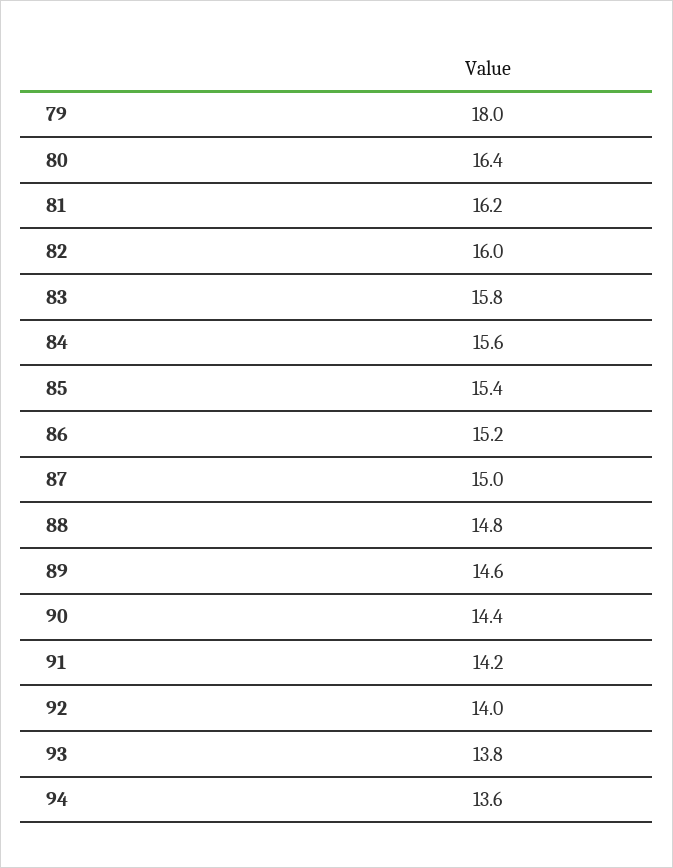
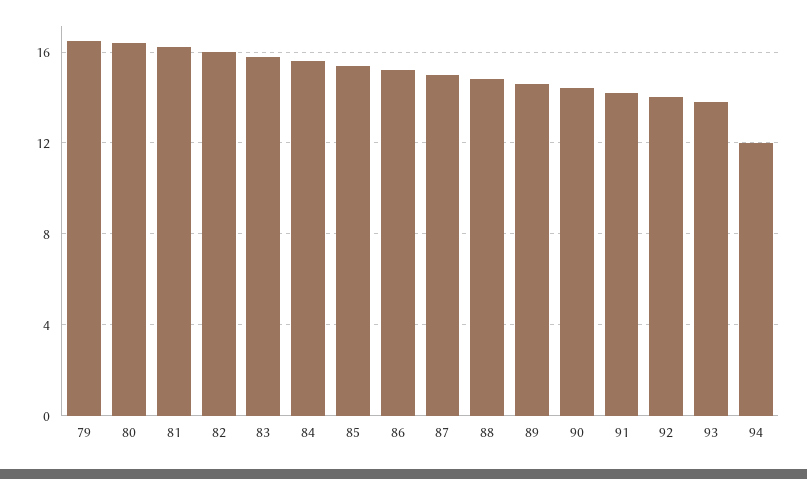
79: 18 -> 16.5
94: 13.6 -> 12

